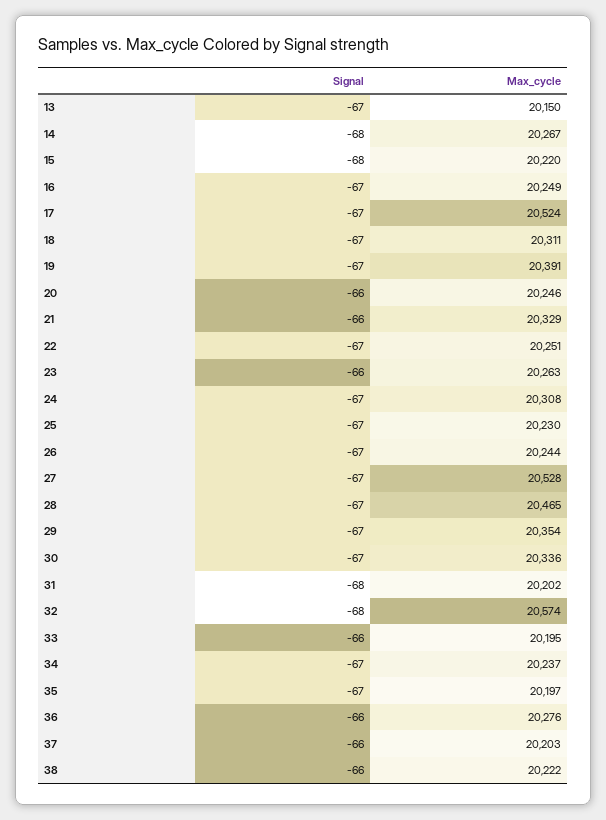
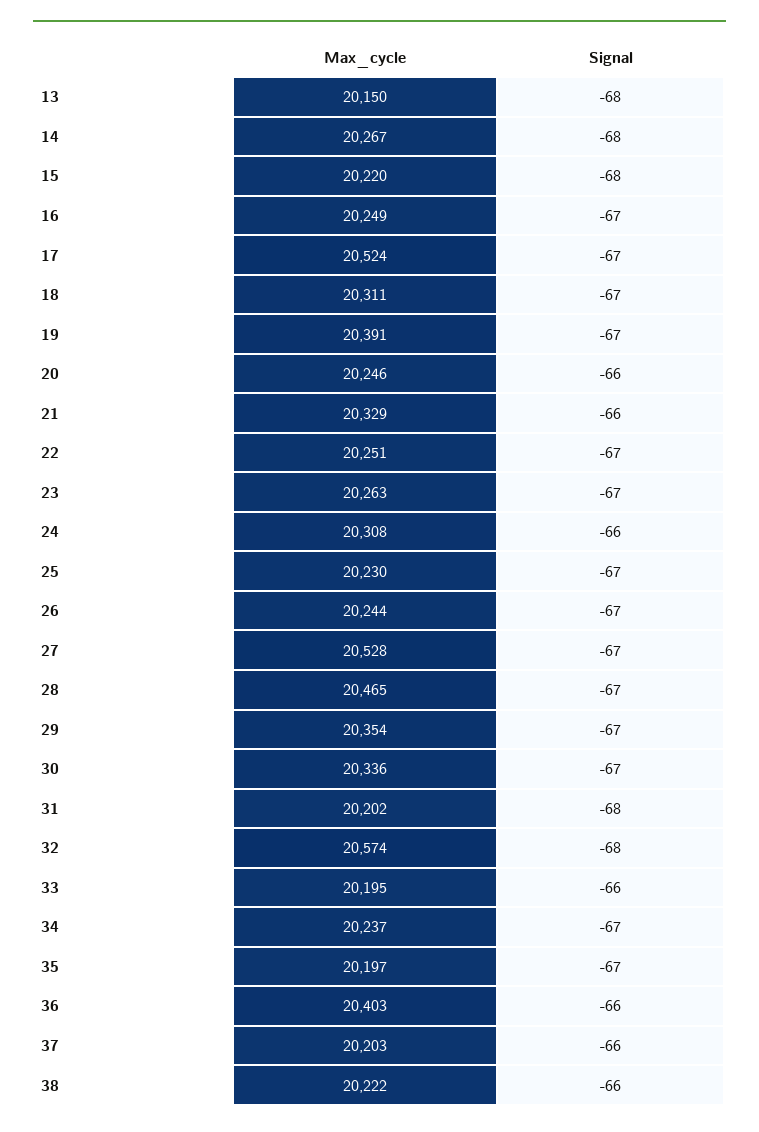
Signal, 13: -67 -> -68
Signal, 23: -66 -> -67
Signal, 24: -67 -> -66
Max_cycle, 36: 20276 -> 20403

